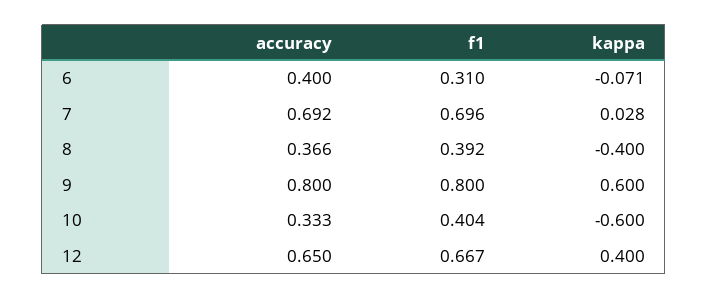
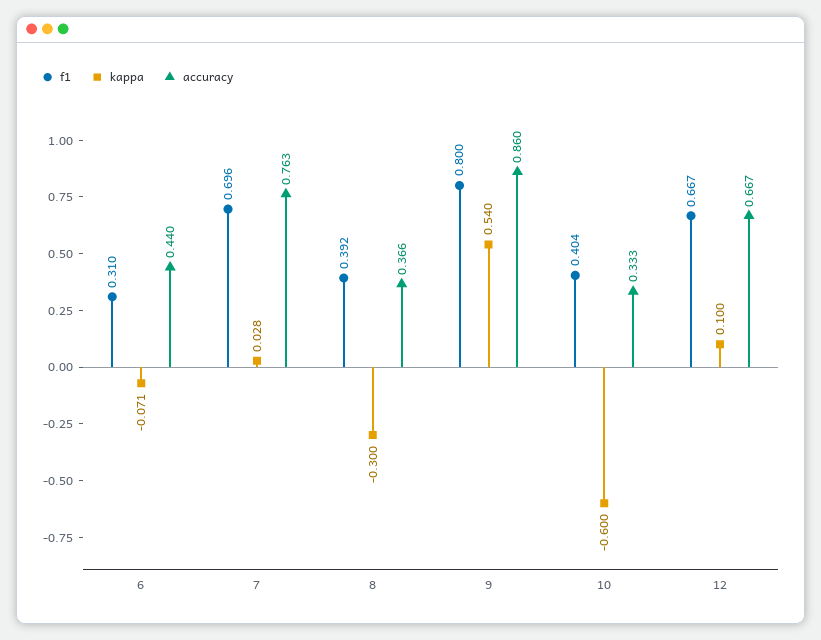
accuracy, 6: 0.4 -> 0.44
accuracy, 7: 0.692 -> 0.763
kappa, 8: -0.4 -> -0.3
accuracy, 9: 0.8 -> 0.86
kappa, 9: 0.6 -> 0.54
accuracy, 12: 0.65 -> 0.667
kappa, 12: 0.4 -> 0.1

